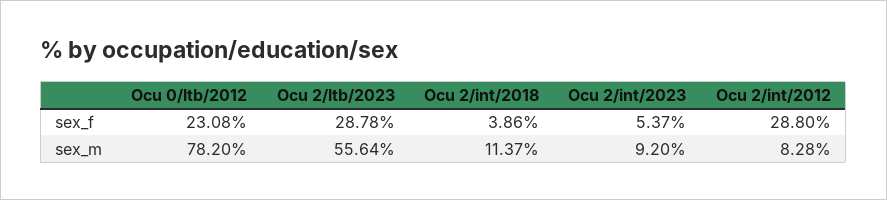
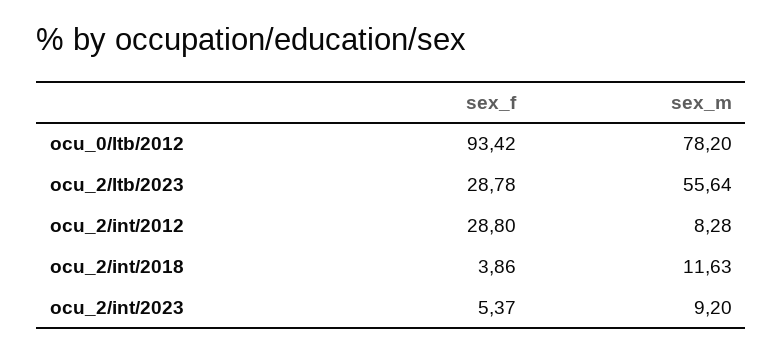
Ocu 0/ltb/2012, sex_f: 23.08 -> 93.42
Ocu 2/int/2018, sex_m: 11.37 -> 11.63

